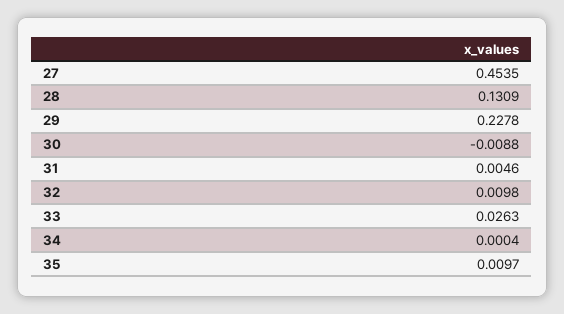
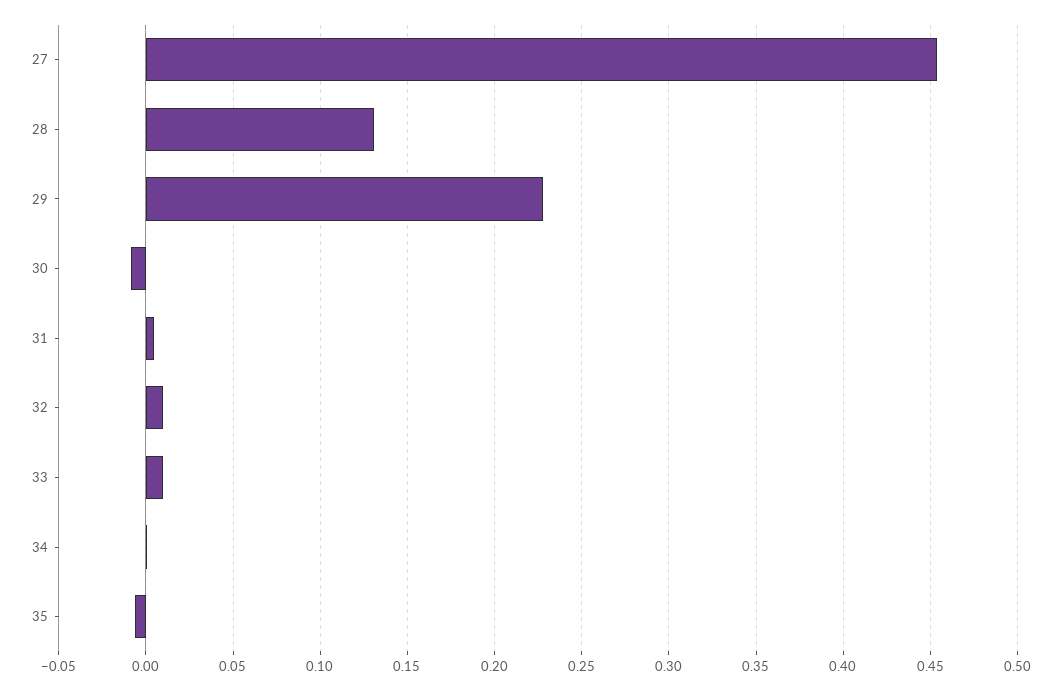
33: 0.0263 -> 0.01
35: 0.0097 -> -0.005

